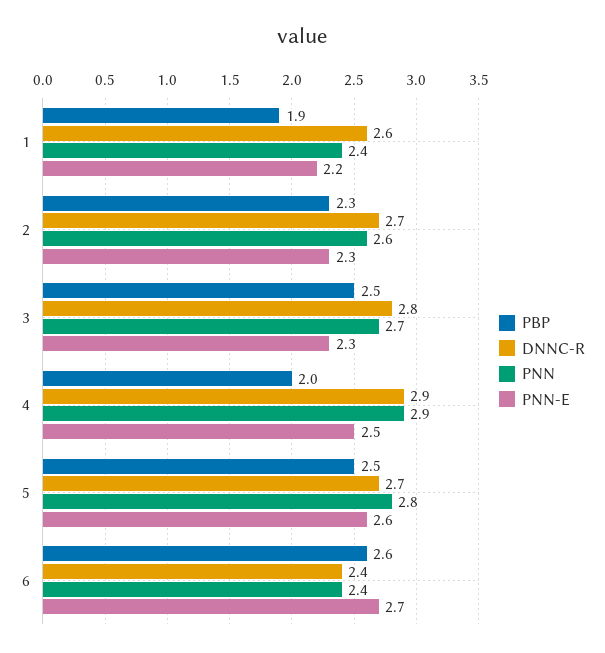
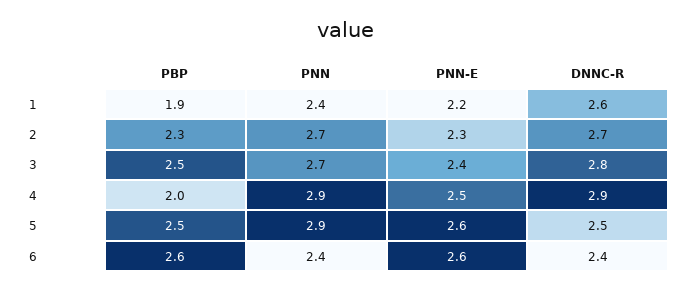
PNN, 2: 2.6 -> 2.7
PNN-E, 3: 2.3 -> 2.4
DNNC-R, 5: 2.7 -> 2.5
PNN, 5: 2.8 -> 2.9
PNN-E, 6: 2.7 -> 2.6

